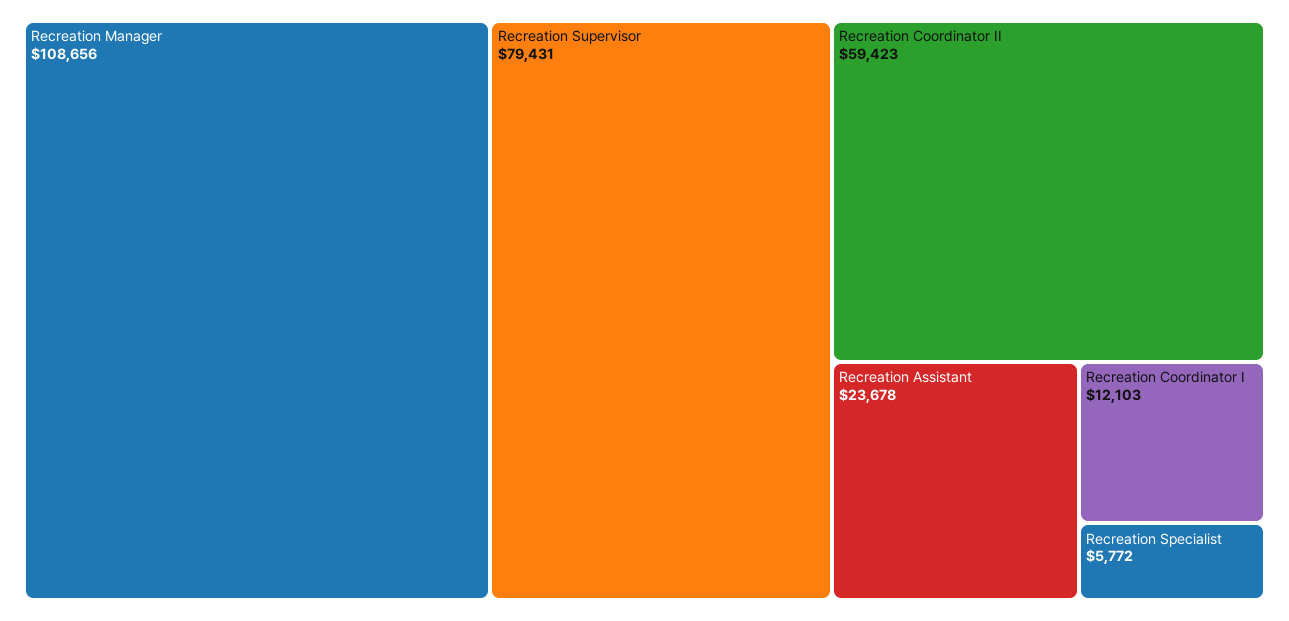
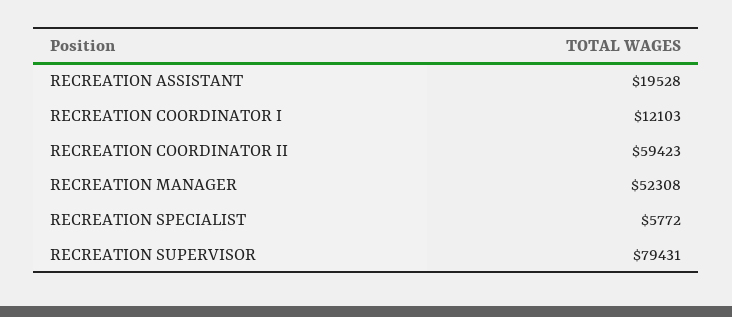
Recreation Manager: 108656 -> 52308
Recreation Assistant: 23678 -> 19528

